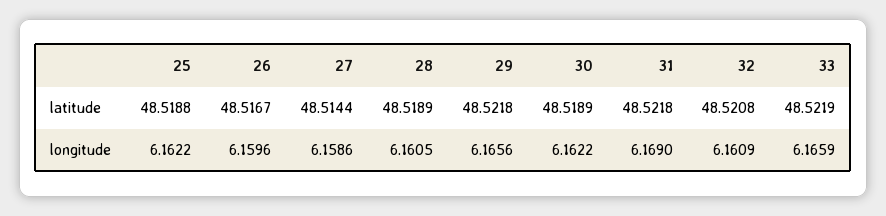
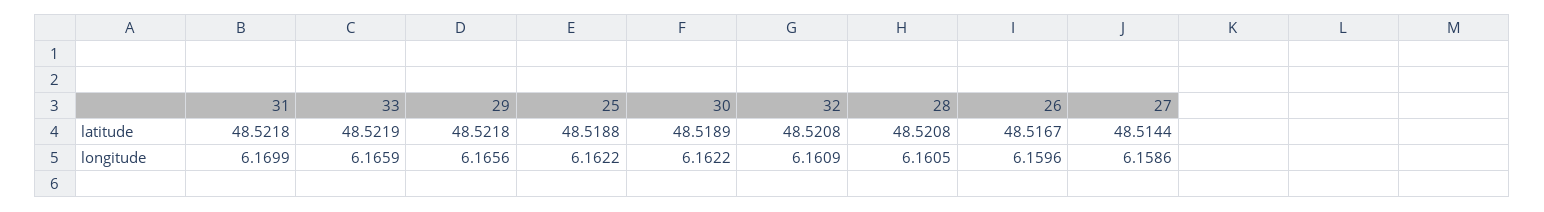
28, latitude: 48.5189 -> 48.5208
31, longitude: 6.169 -> 6.1699

